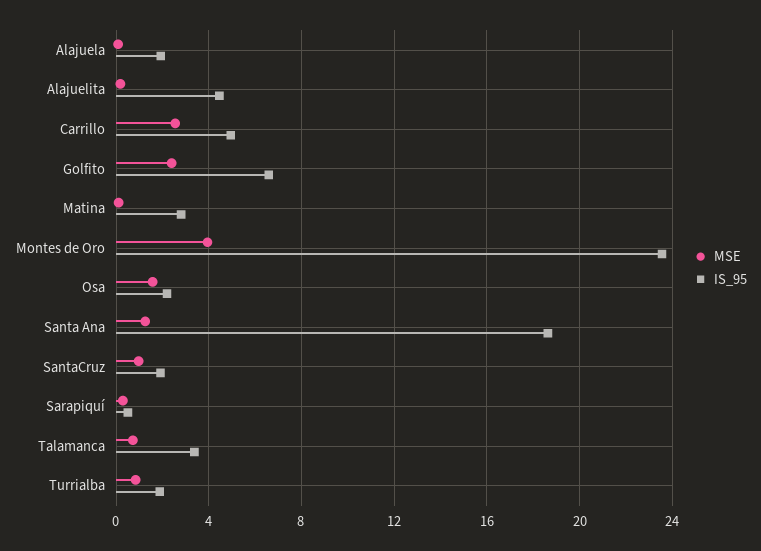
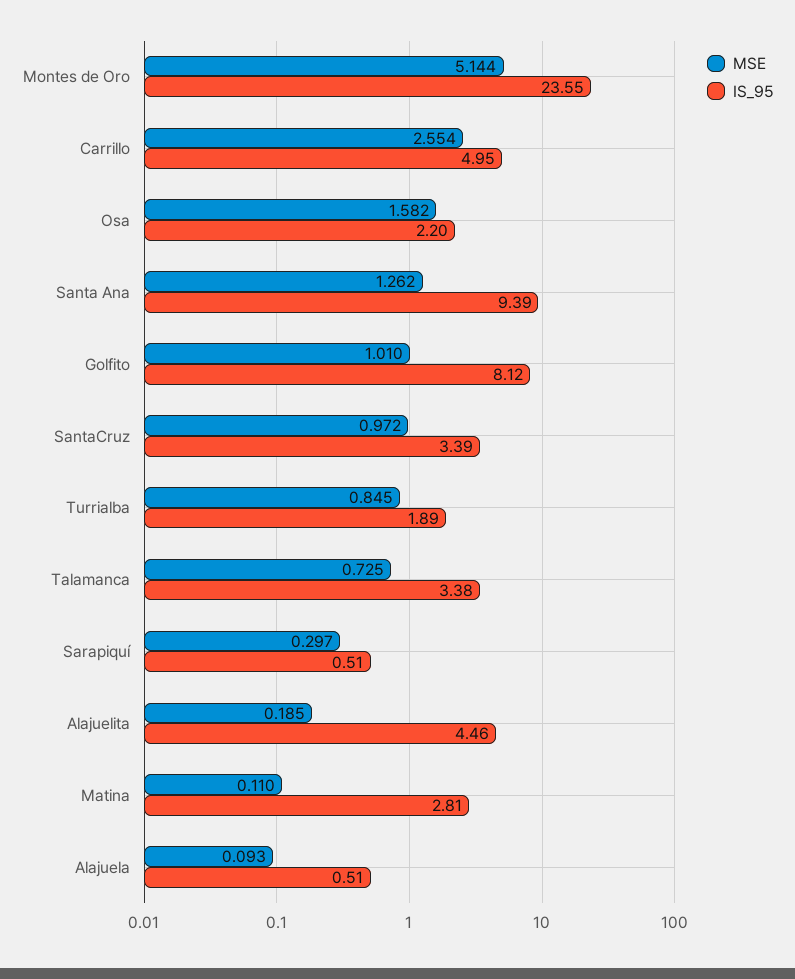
IS_95, Alajuela: 2 -> 0.51
MSE, Golfito: 2.5 -> 1.01
IS_95, Golfito: 6.5 -> 8.12
MSE, Montes de Oro: 4 -> 5.144
IS_95, Santa Ana: 18.5 -> 9.39
IS_95, SantaCruz: 2 -> 3.39

